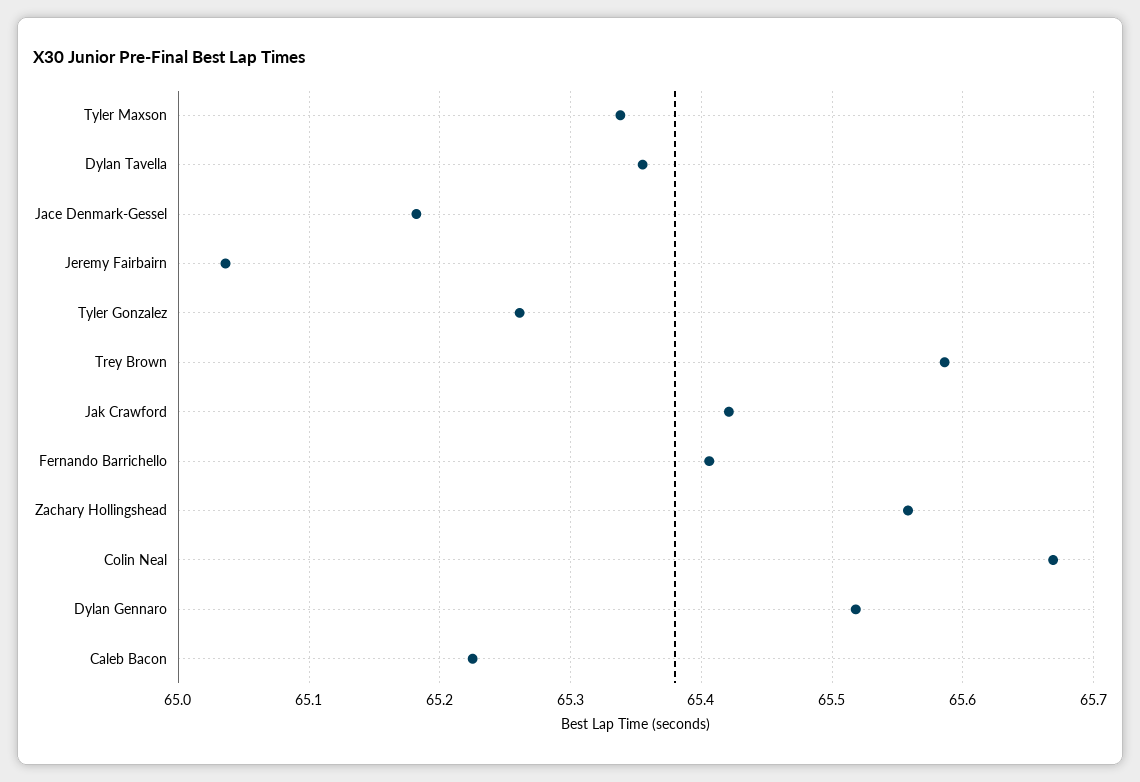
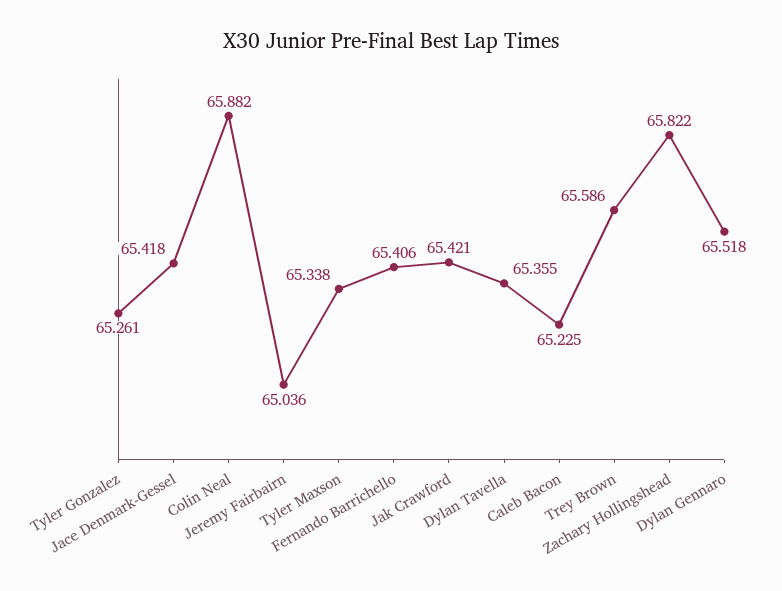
Jace Denmark-Gessel: 65.18 -> 65.418
Zachary Hollingshead: 65.56 -> 65.822
Colin Neal: 65.67 -> 65.882

